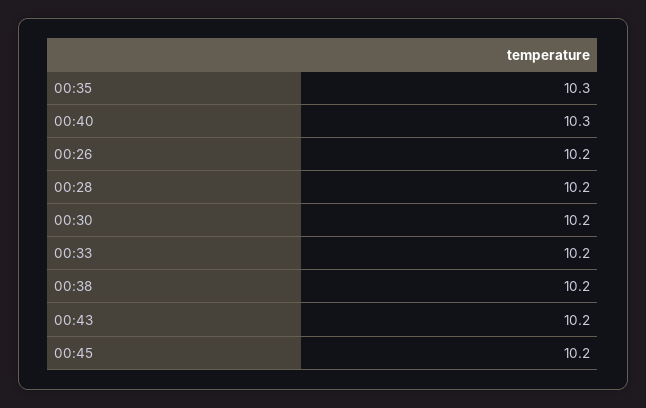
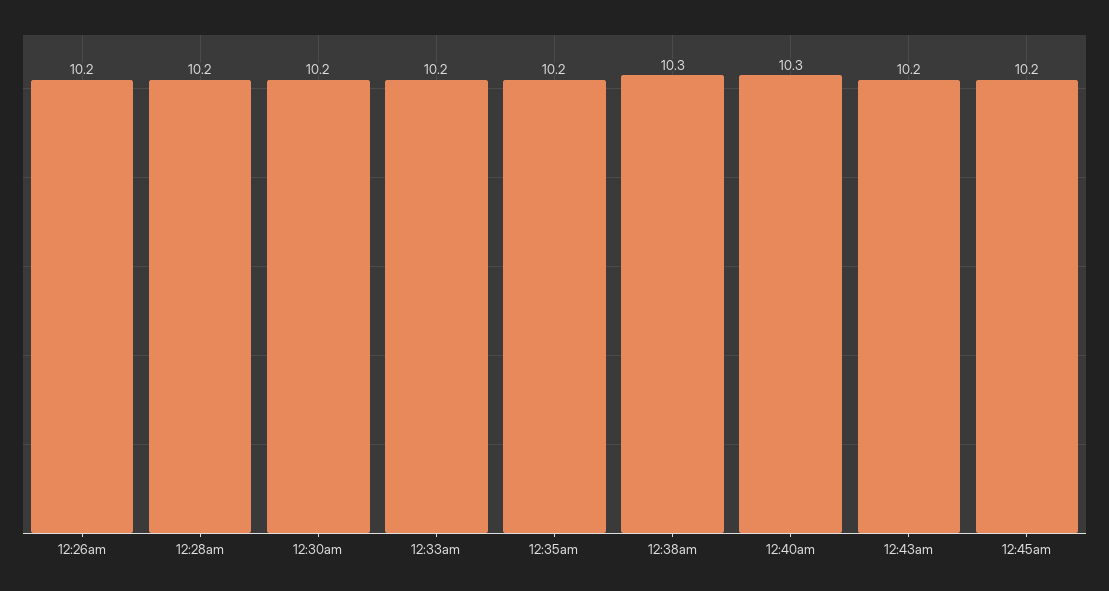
00:35: 10.3 -> 10.2
00:38: 10.2 -> 10.3

